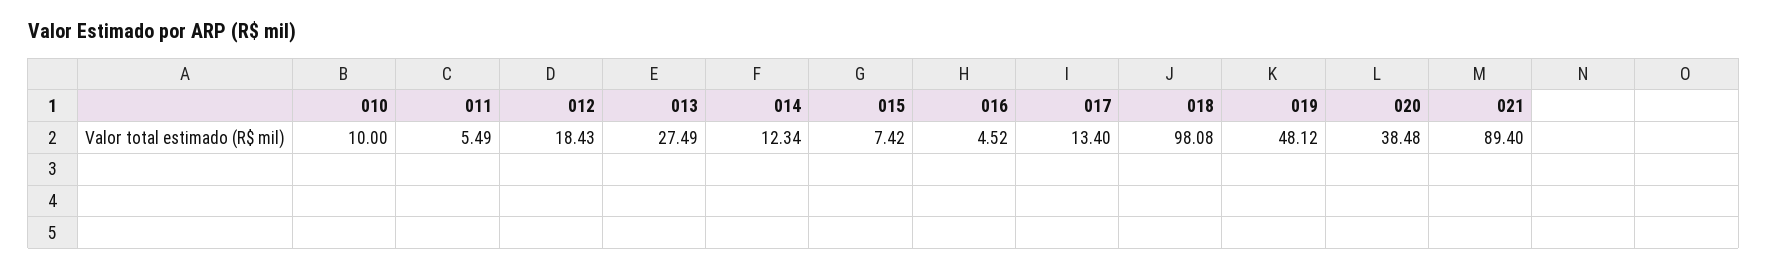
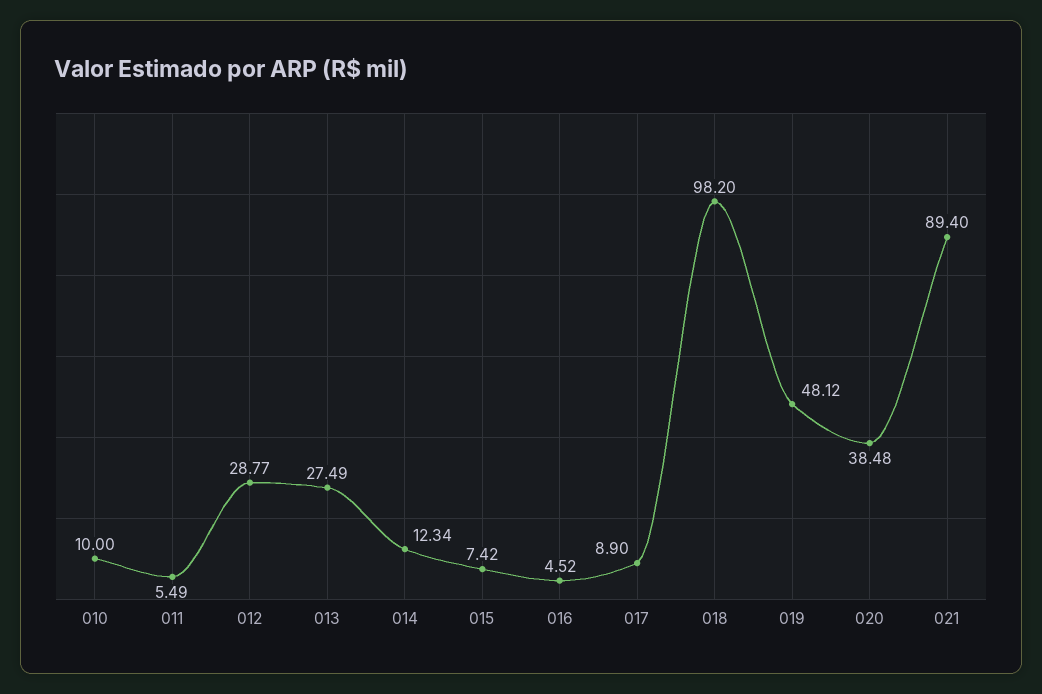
012: 18.43 -> 28.77
017: 13.4 -> 8.9
018: 98.08 -> 98.2

